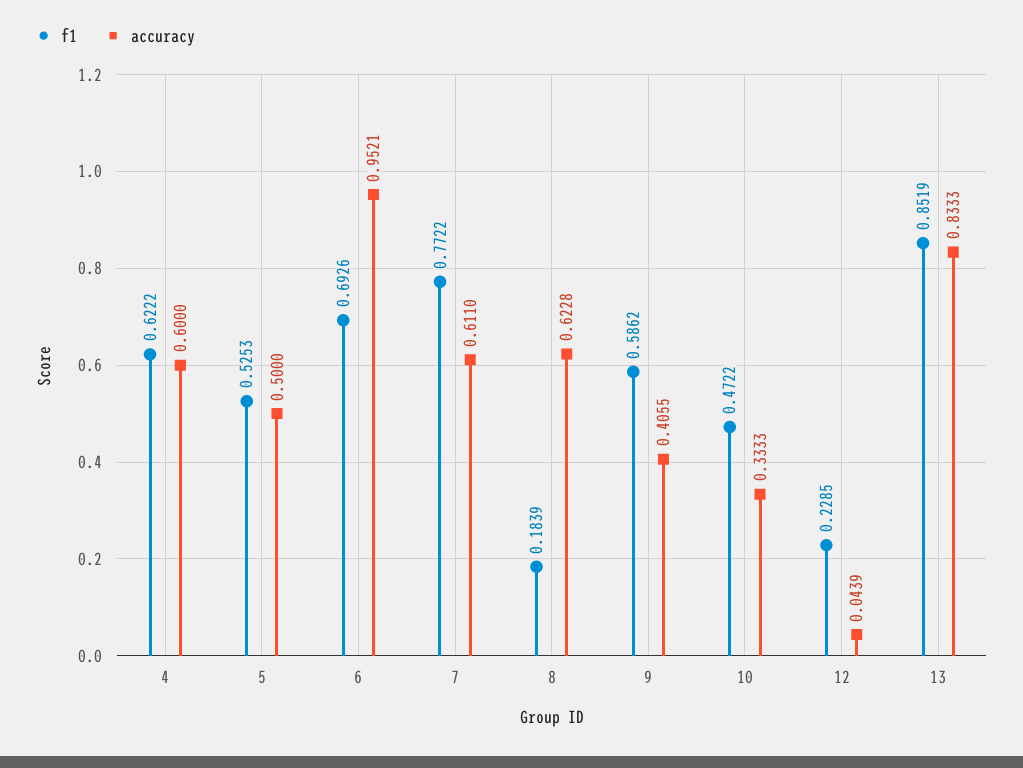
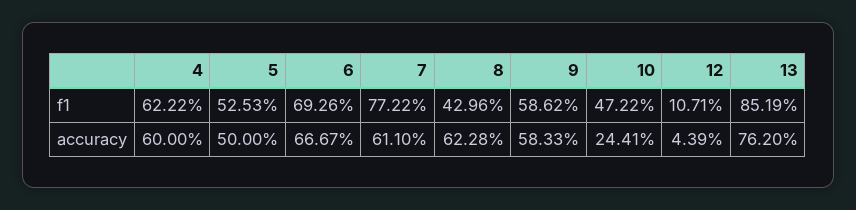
accuracy, 6: 0.9521 -> 0.6667
f1, 8: 0.1839 -> 0.4296
accuracy, 9: 0.4055 -> 0.5833
accuracy, 10: 0.3333 -> 0.2441
f1, 12: 0.2285 -> 0.1071
accuracy, 13: 0.8333 -> 0.762

